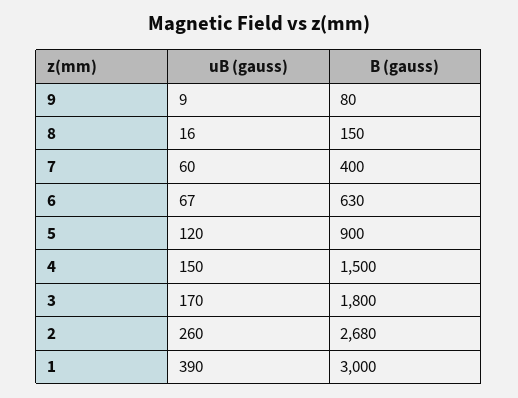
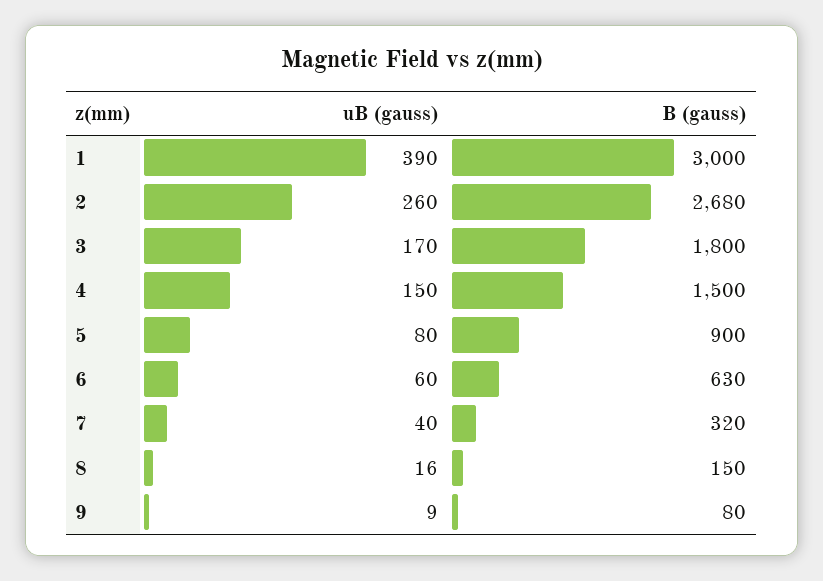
uB (gauss), 7: 60 -> 40
B (gauss), 7: 400 -> 320
uB (gauss), 6: 67 -> 60
uB (gauss), 5: 120 -> 80

